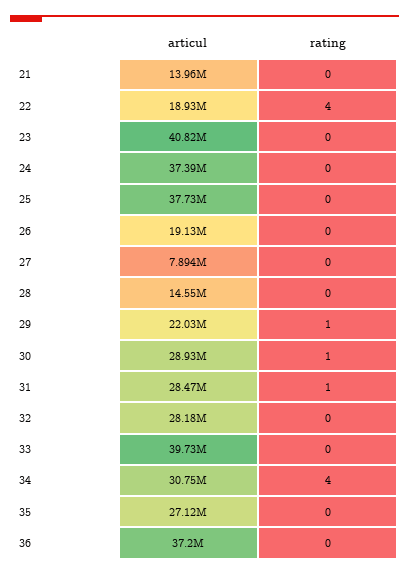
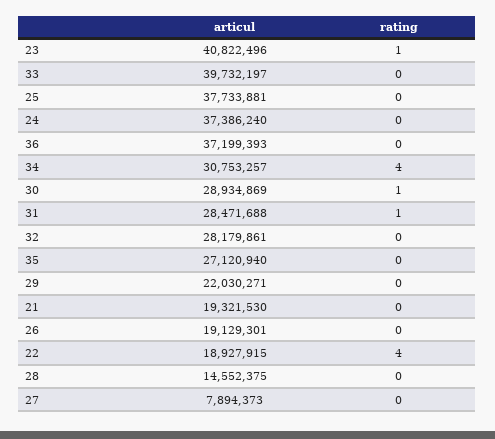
articul, 21: 13960000 -> 19321530
rating, 23: 0 -> 1
rating, 29: 1 -> 0

